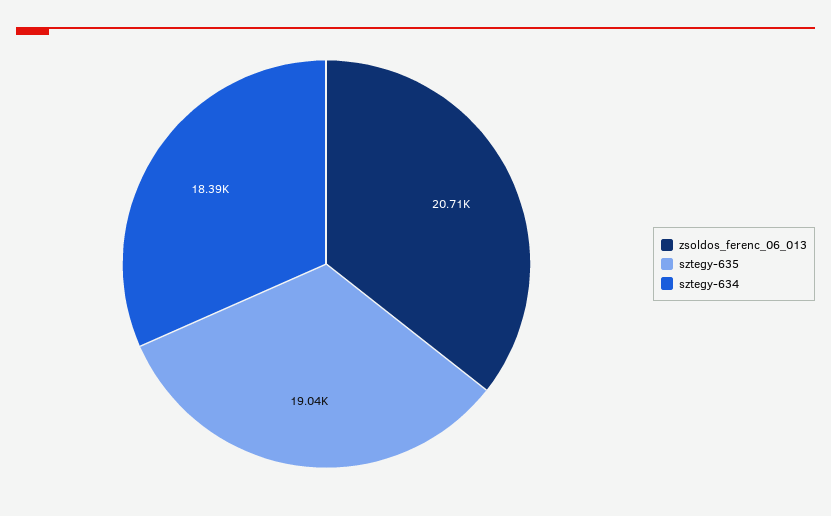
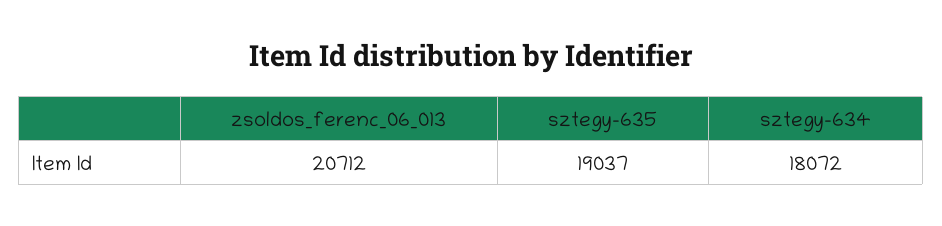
sztegy-634: 18390 -> 18072

